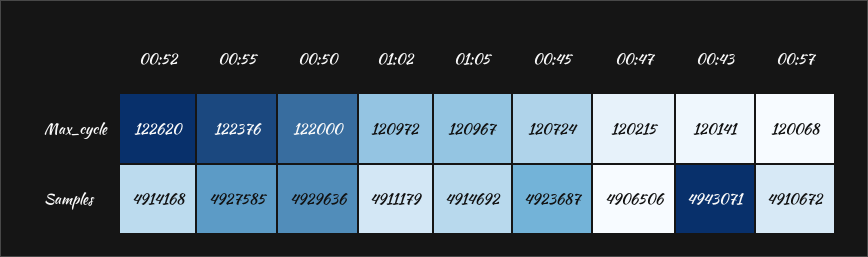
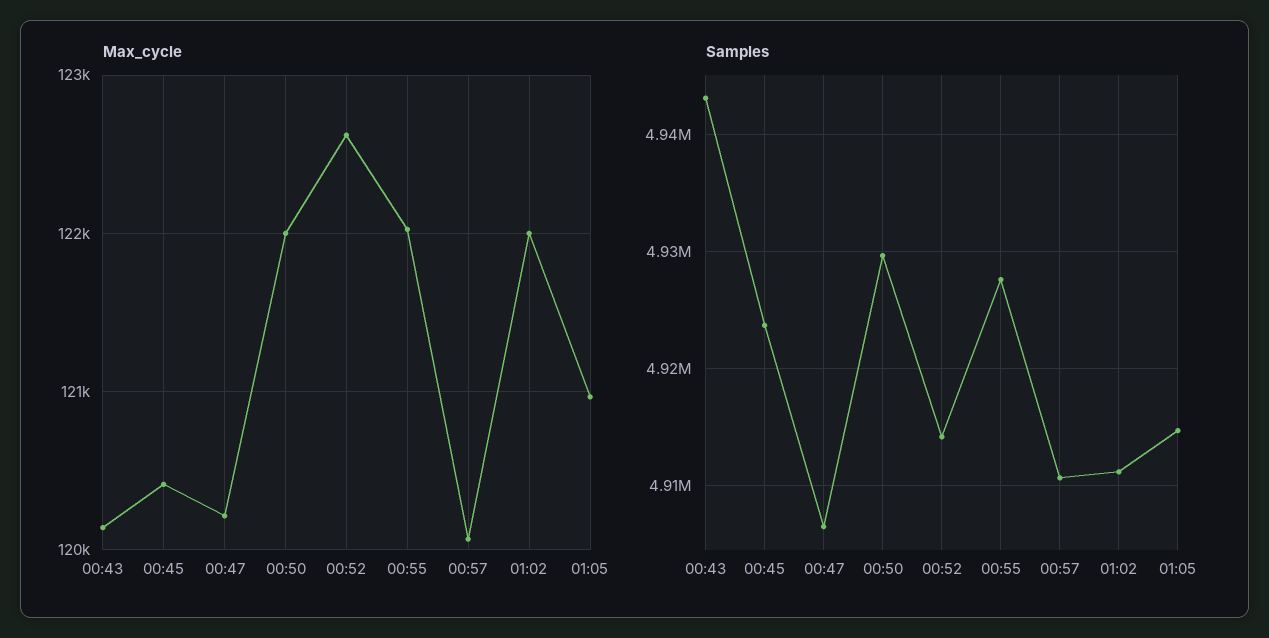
Max_cycle, 00:55: 122376 -> 122000
Max_cycle, 01:02: 120972 -> 122000
Max_cycle, 00:45: 120724 -> 120400

